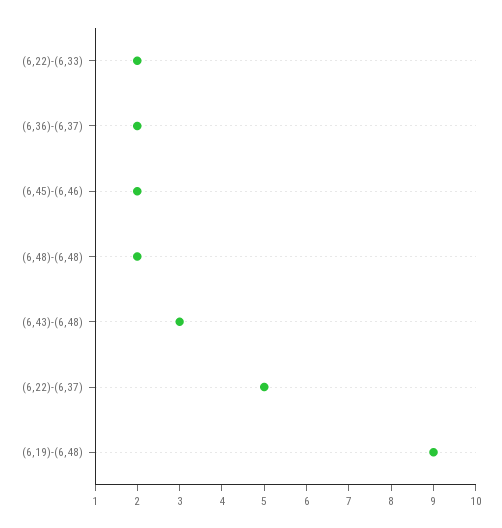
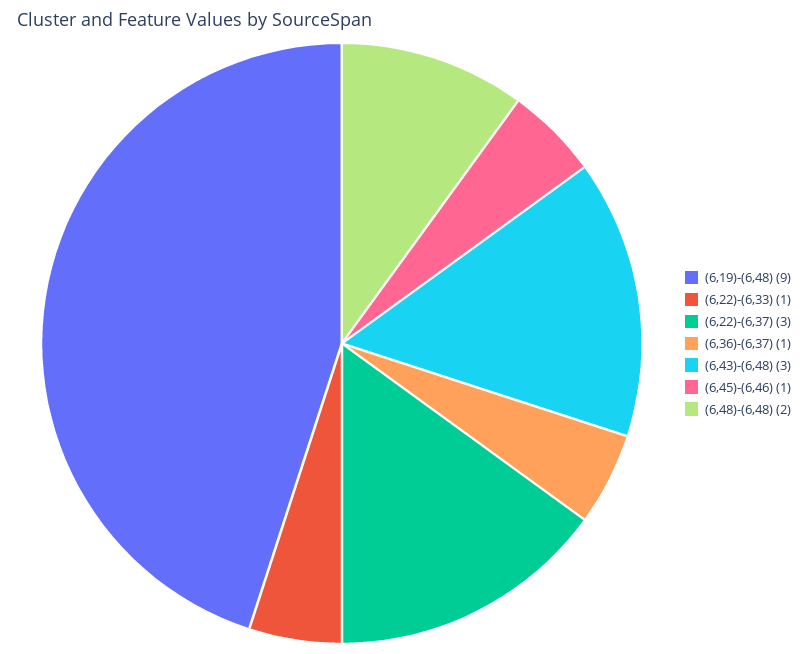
(6,22)-(6,33): 2 -> 1
(6,36)-(6,37): 2 -> 1
(6,45)-(6,46): 2 -> 1
(6,22)-(6,37): 5 -> 3

